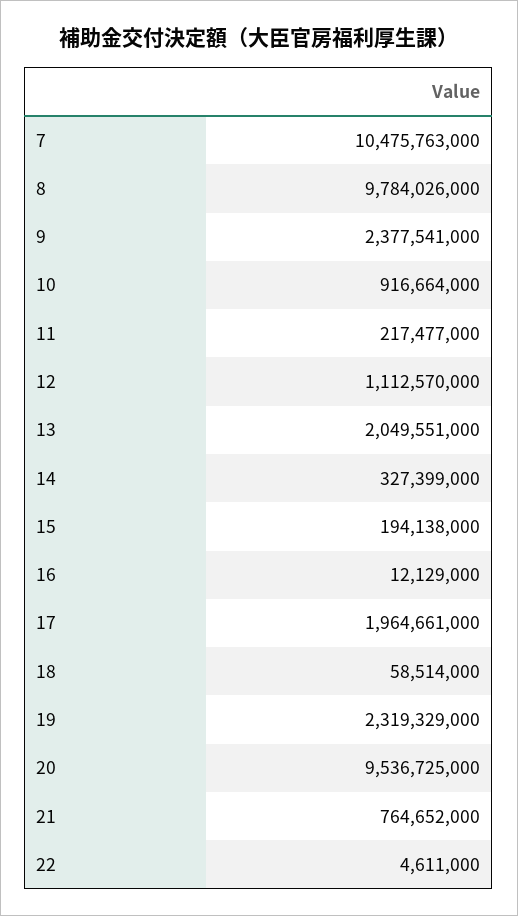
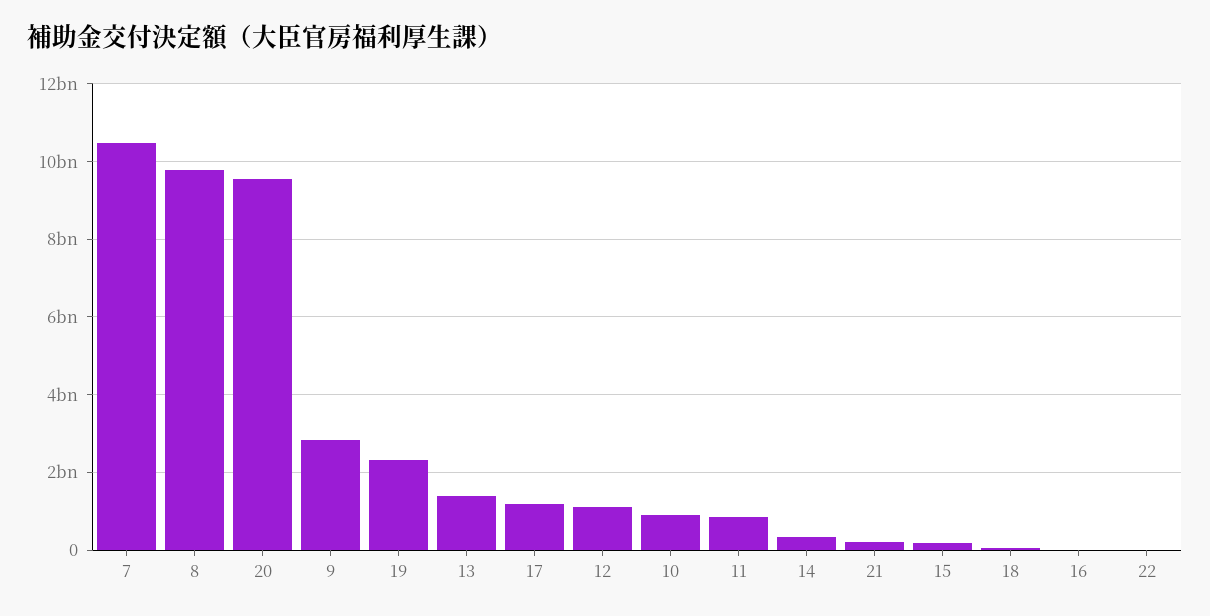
9: 2377541000 -> 2800000000
11: 217477000 -> 800000000
13: 2049551000 -> 1400000000
17: 1964661000 -> 1200000000
21: 764652000 -> 200000000

